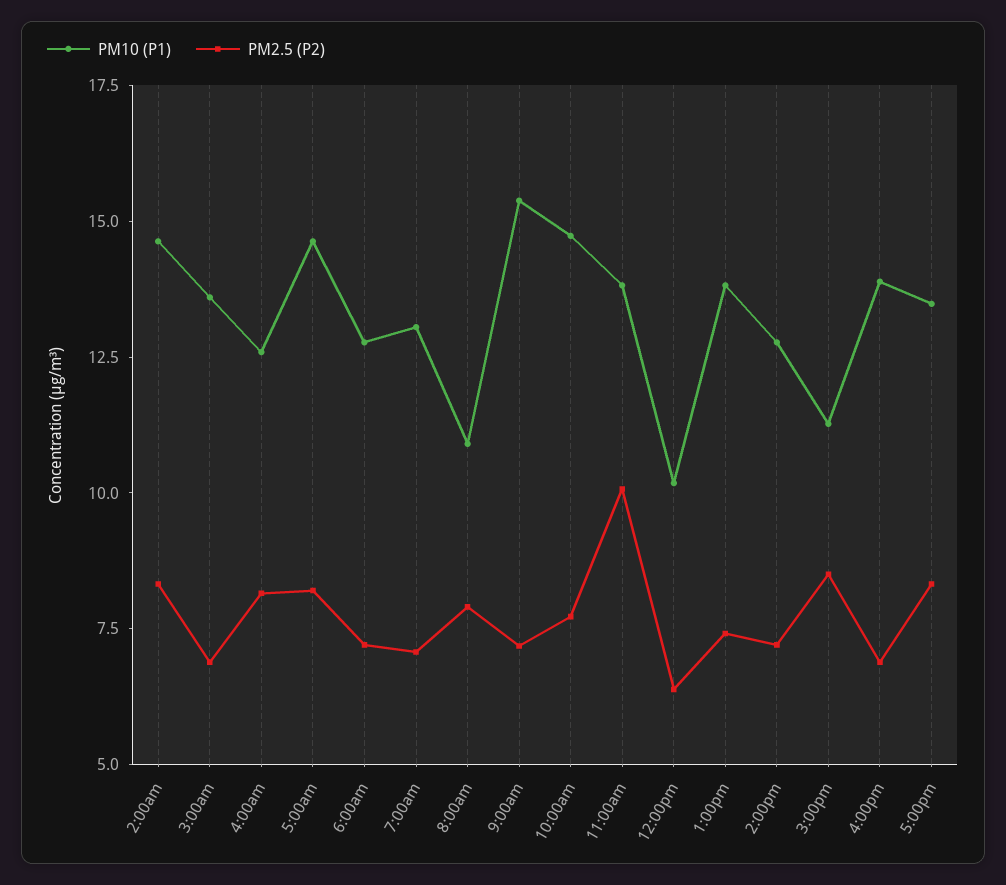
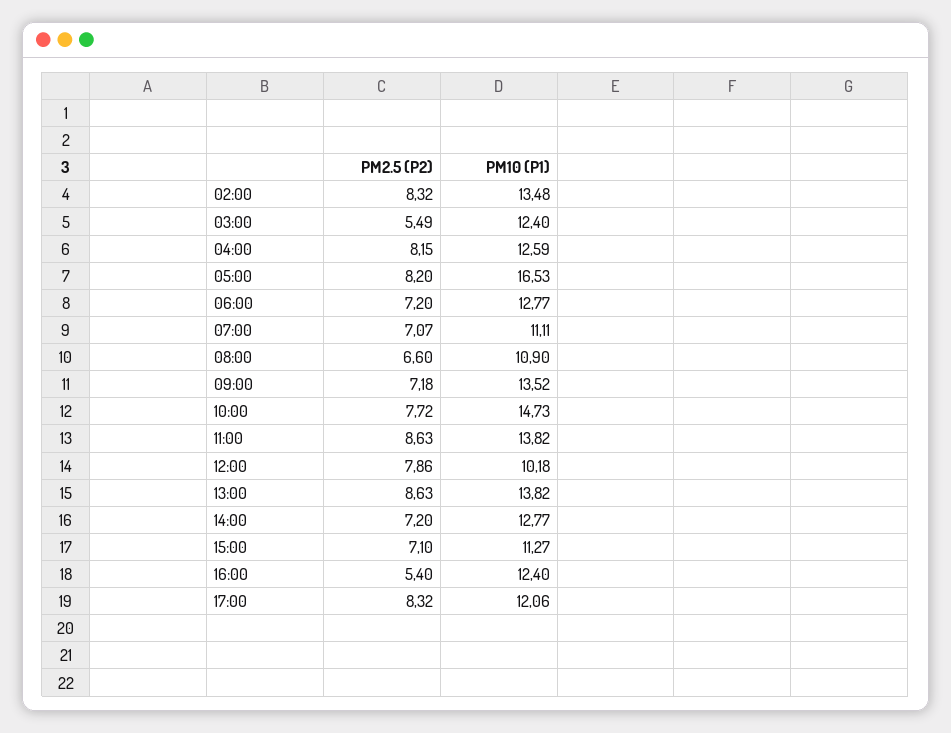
PM10 (P1), 2:00am: 14.5 -> 13.48
PM10 (P1), 3:00am: 13.5 -> 12.4
PM2.5 (P2), 3:00am: 7 -> 5.49
PM10 (P1), 5:00am: 14.5 -> 16.53
PM10 (P1), 7:00am: 13 -> 11.11
PM2.5 (P2), 8:00am: 8 -> 6.6
PM10 (P1), 9:00am: 15.5 -> 13.52
PM2.5 (P2), 11:00am: 10 -> 8.63
PM2.5 (P2), 12:00pm: 6.5 -> 7.86
PM2.5 (P2), 1:00pm: 7.5 -> 8.63
PM2.5 (P2), 3:00pm: 8.5 -> 7.1
PM10 (P1), 4:00pm: 14 -> 12.4
PM2.5 (P2), 4:00pm: 7 -> 5.4
PM10 (P1), 5:00pm: 13.5 -> 12.06

